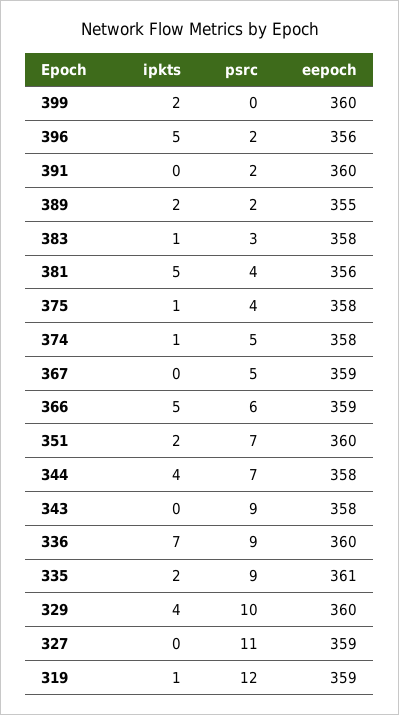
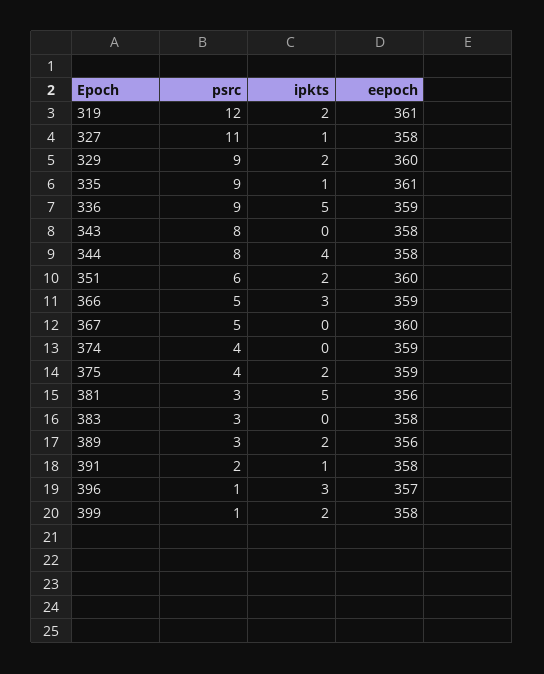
psrc, 399: 0 -> 1
eepoch, 399: 360 -> 358
ipkts, 396: 5 -> 3
psrc, 396: 2 -> 1
eepoch, 396: 356 -> 357
ipkts, 391: 0 -> 1
eepoch, 391: 360 -> 358
psrc, 389: 2 -> 3
eepoch, 389: 355 -> 356
ipkts, 383: 1 -> 0
psrc, 381: 4 -> 3
ipkts, 375: 1 -> 2
eepoch, 375: 358 -> 359
ipkts, 374: 1 -> 0
psrc, 374: 5 -> 4
eepoch, 374: 358 -> 359
eepoch, 367: 359 -> 360
ipkts, 366: 5 -> 3
psrc, 366: 6 -> 5
psrc, 351: 7 -> 6
psrc, 344: 7 -> 8
psrc, 343: 9 -> 8
ipkts, 336: 7 -> 5
eepoch, 336: 360 -> 359
ipkts, 335: 2 -> 1
ipkts, 329: 4 -> 2
psrc, 329: 10 -> 9
ipkts, 327: 0 -> 1
eepoch, 327: 359 -> 358
ipkts, 319: 1 -> 2
eepoch, 319: 359 -> 361

